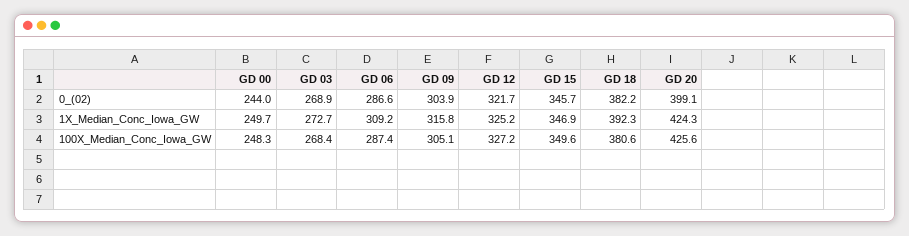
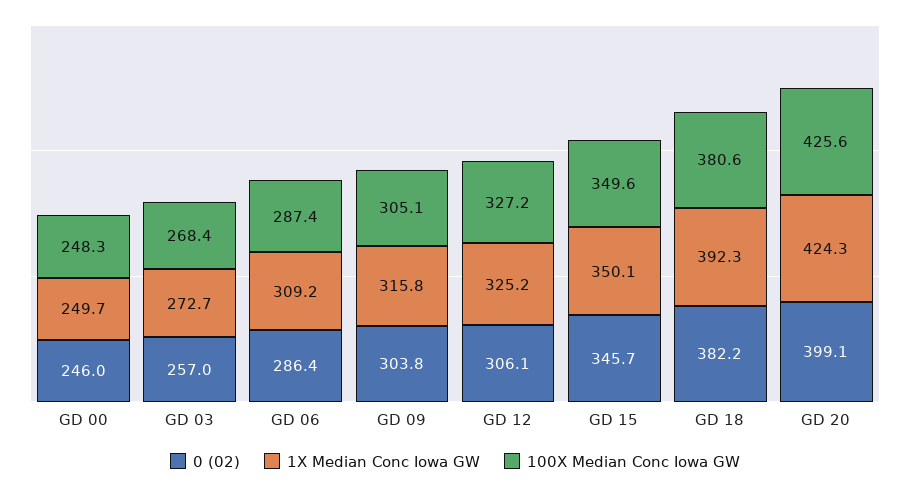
0_(02), GD 00: 244 -> 246
0_(02), GD 03: 268.9 -> 257
0_(02), GD 06: 286.6 -> 286.4
0_(02), GD 09: 303.9 -> 303.8
0_(02), GD 12: 321.7 -> 306.1
1X_Median_Conc_Iowa_GW, GD 15: 346.9 -> 350.1

